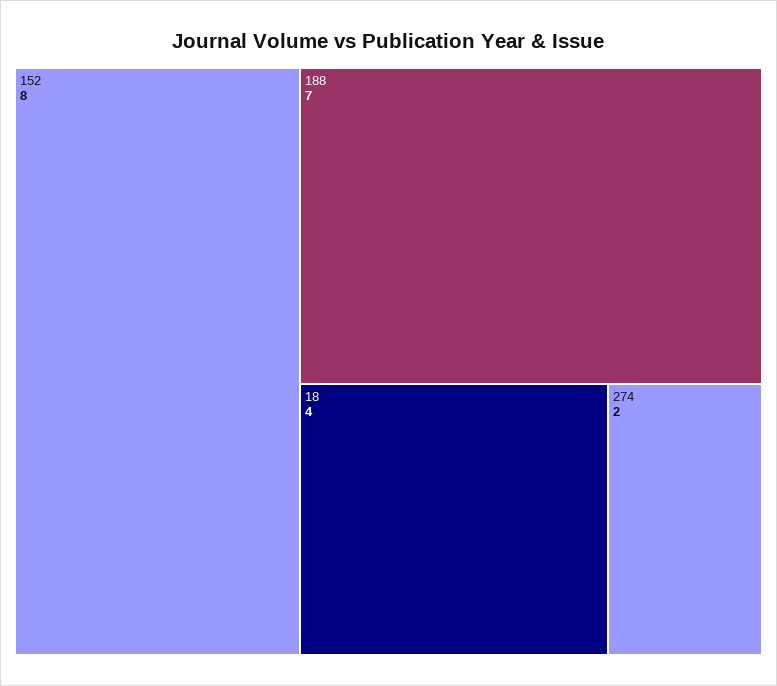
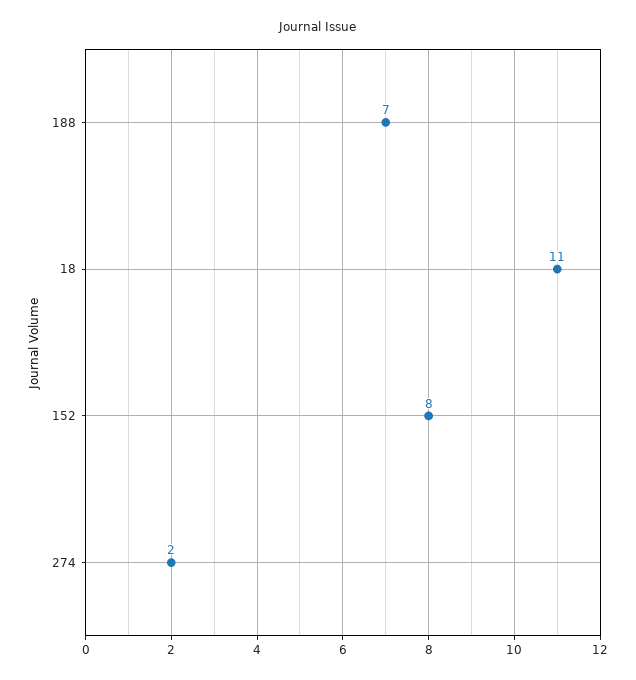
18: 4 -> 11

